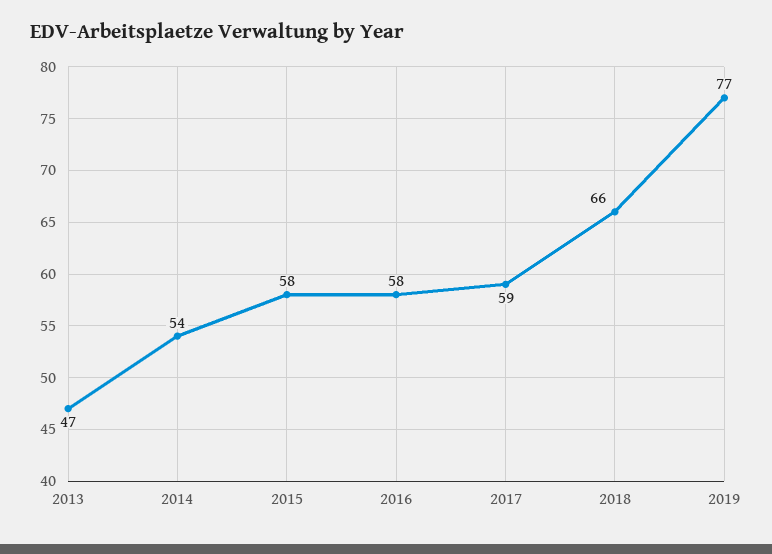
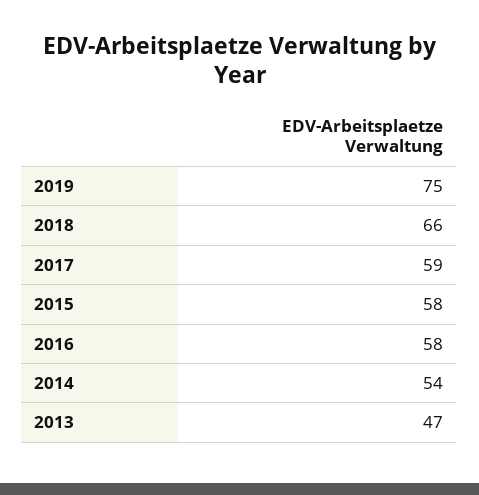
2019: 77 -> 75

